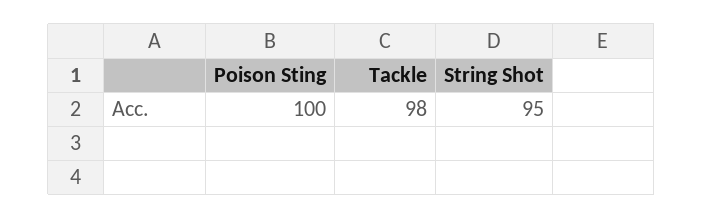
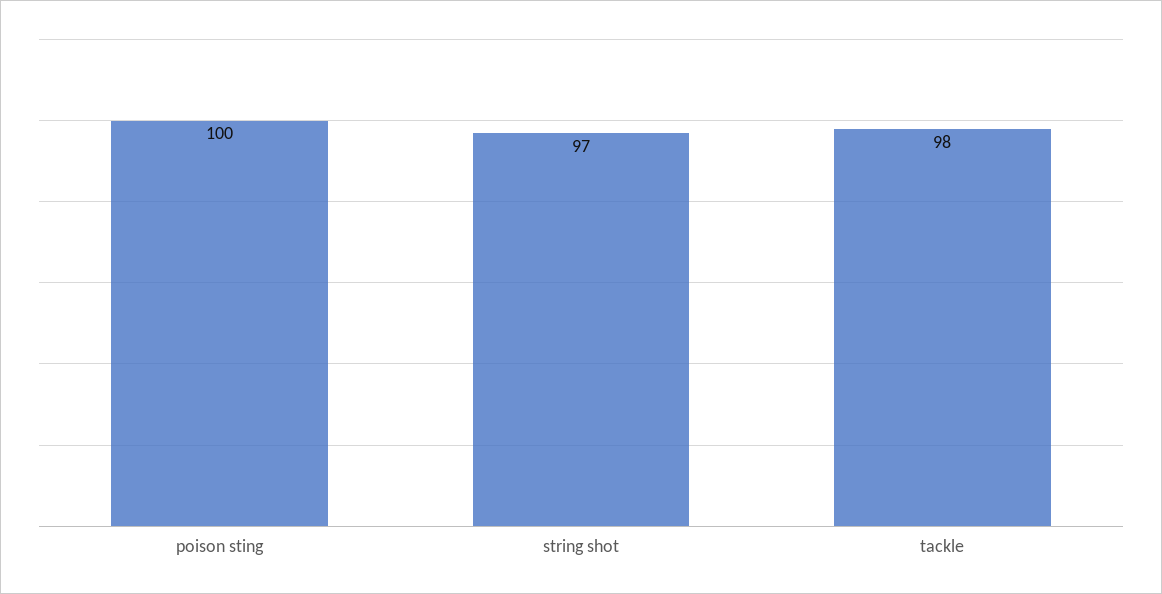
String Shot: 95 -> 97

